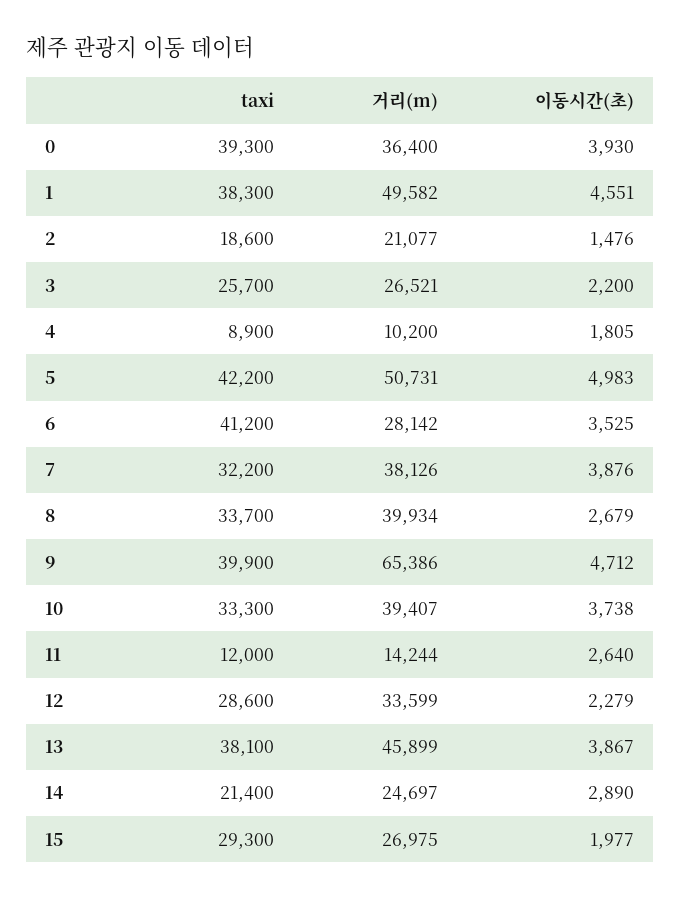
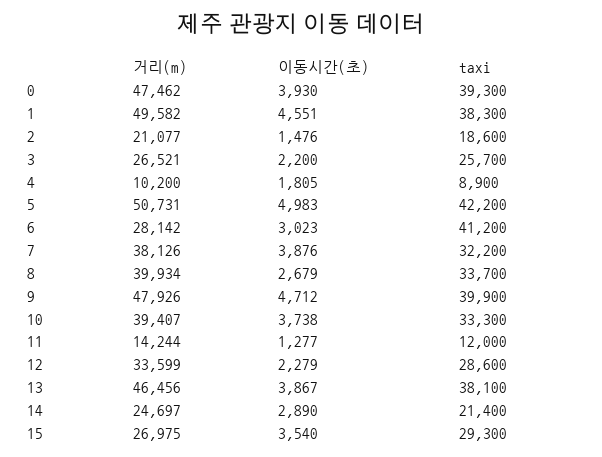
거리(m), 0: 36400 -> 47462
이동시간(초), 6: 3525 -> 3023
거리(m), 9: 65386 -> 47926
이동시간(초), 11: 2640 -> 1277
거리(m), 13: 45899 -> 46456
이동시간(초), 15: 1977 -> 3540

